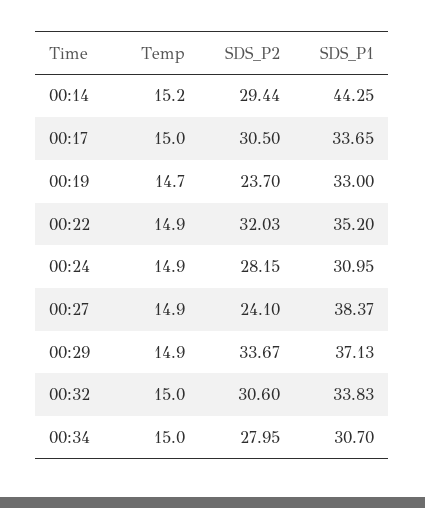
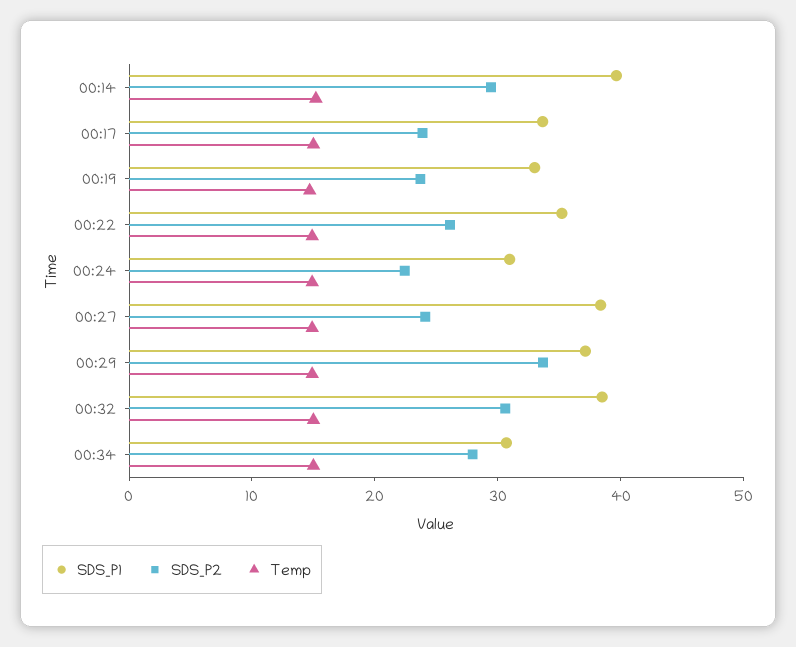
SDS_P1, 00:14: 44.25 -> 40
SDS_P2, 00:17: 30.5 -> 24
SDS_P2, 00:22: 32.03 -> 26
SDS_P2, 00:24: 28.15 -> 22
SDS_P1, 00:32: 33.83 -> 38

